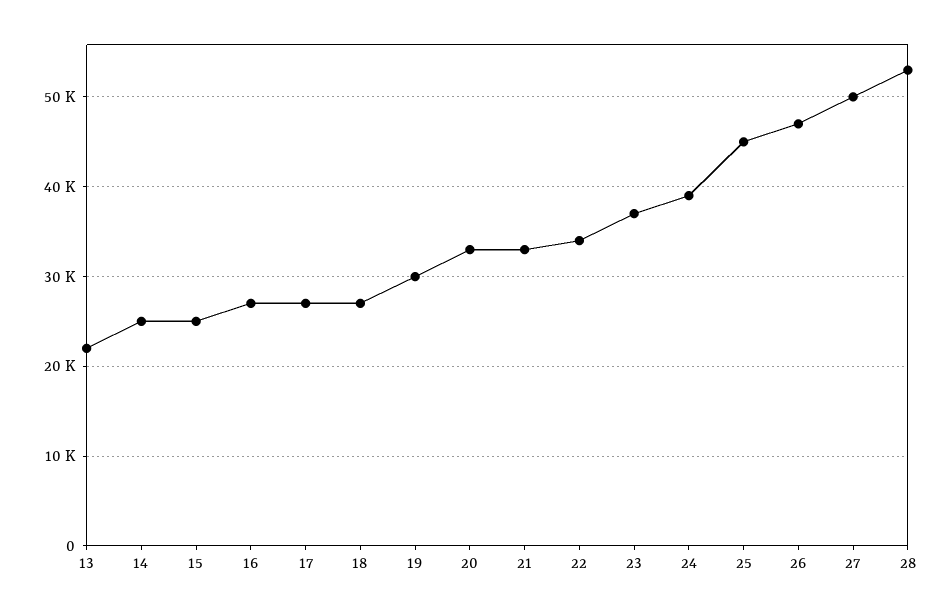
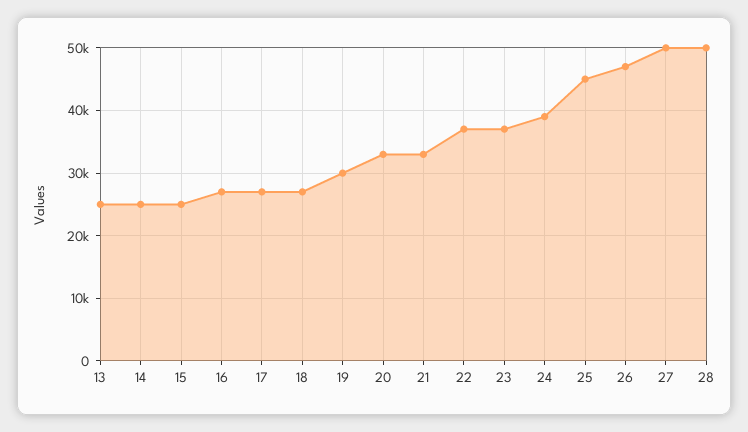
13: 22000 -> 25000
22: 34000 -> 37000
28: 53000 -> 50000

